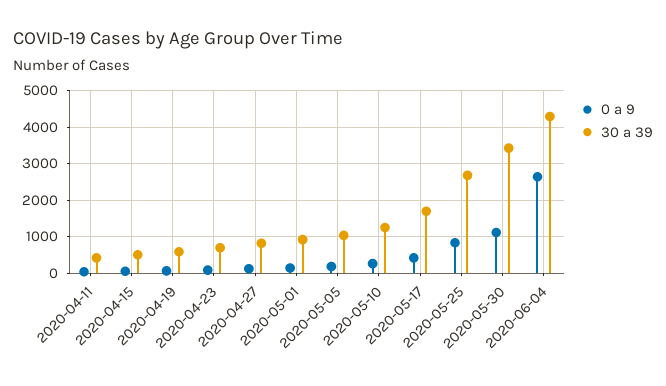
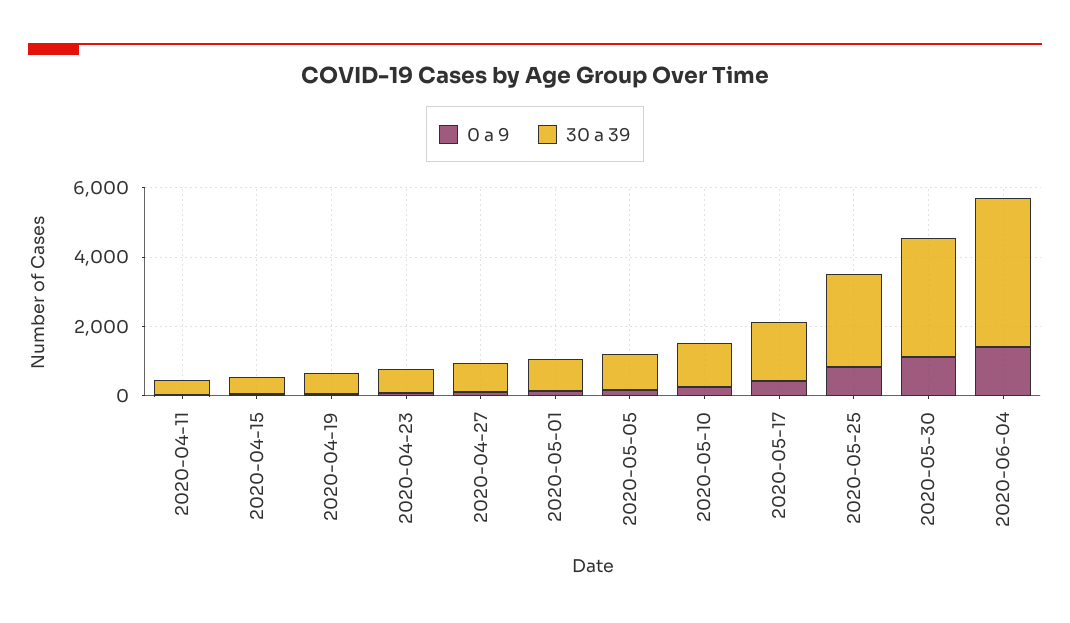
0 a 9, 2020-06-04: 2600 -> 1500

